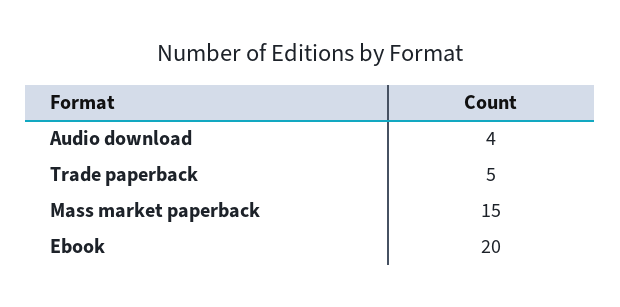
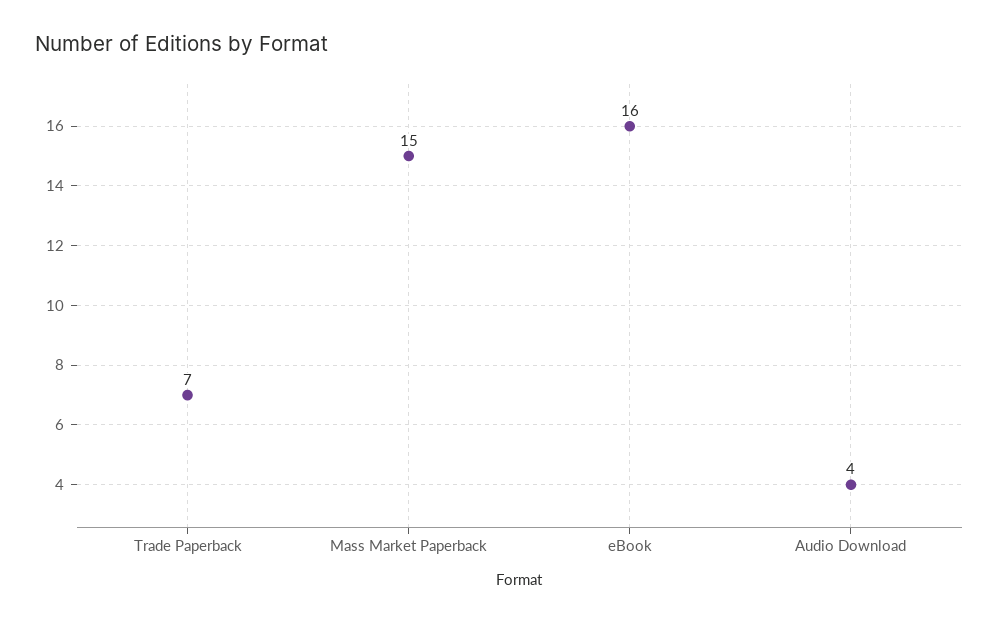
Trade paperback: 5 -> 7
Ebook: 20 -> 16

